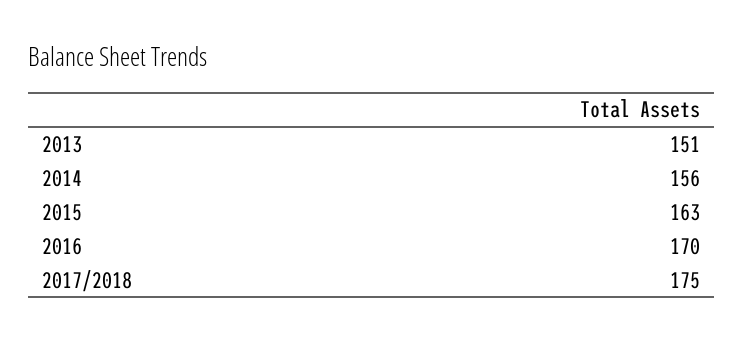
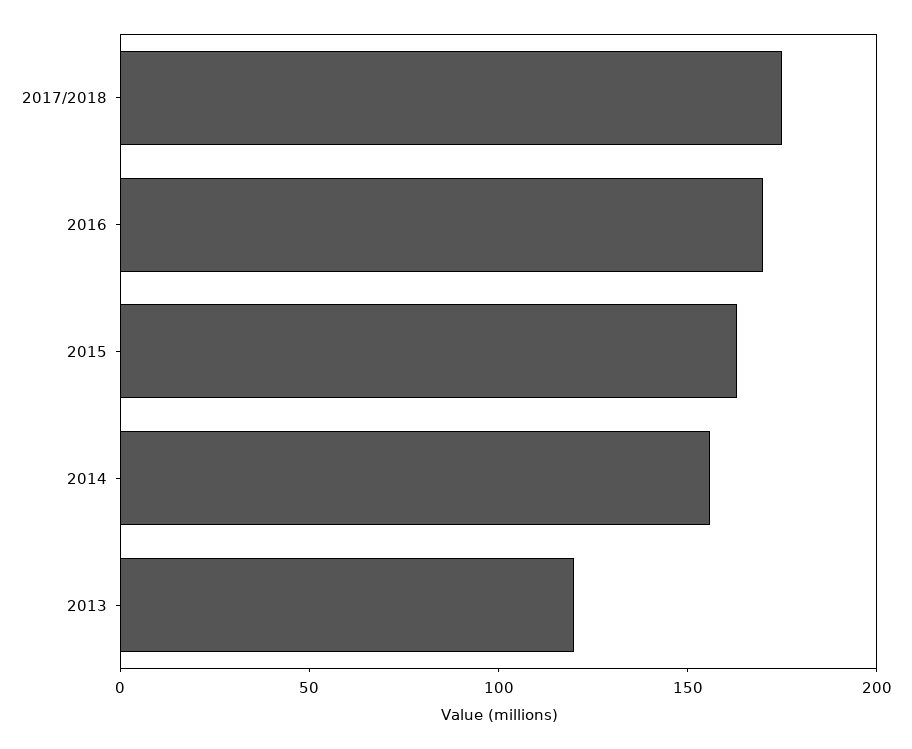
2013: 151 -> 120

